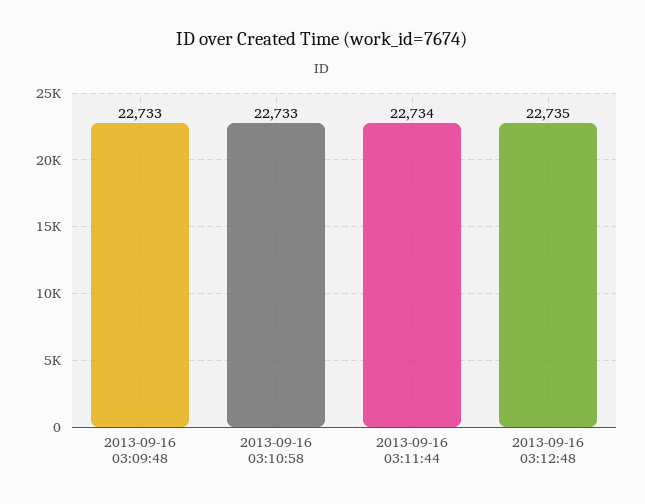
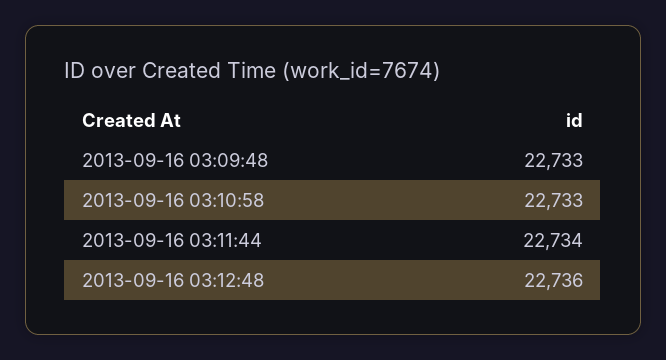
2013-09-16 03:12:48: 22735 -> 22736

